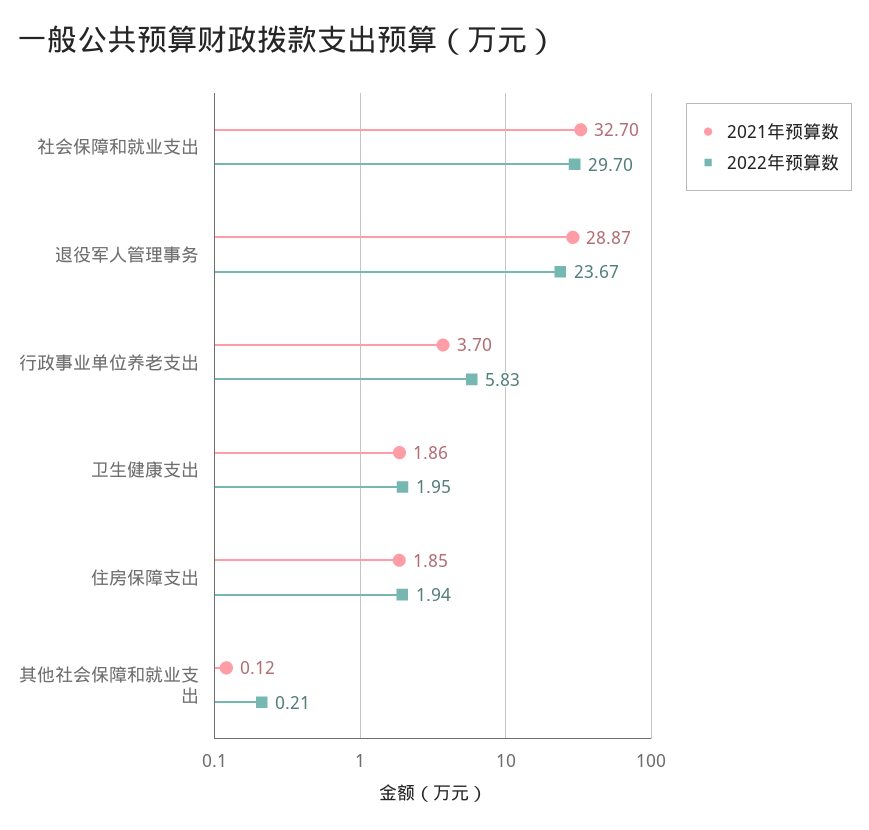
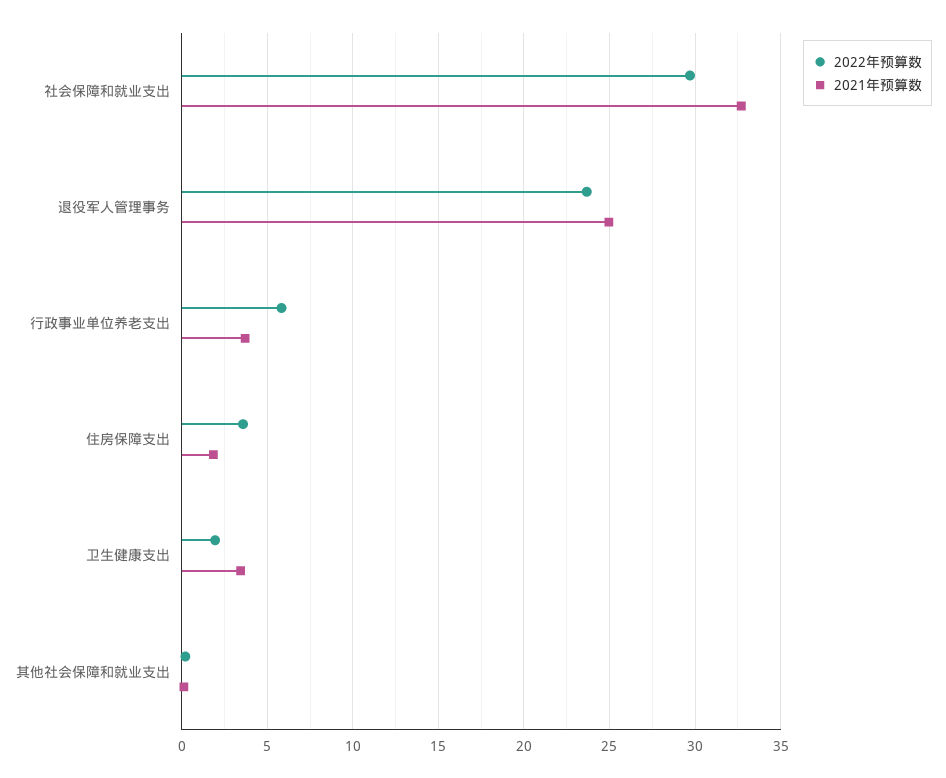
2021年预算数, 退役军人管理事务: 28.87 -> 25
2021年预算数, 卫生健康支出: 1.86 -> 3.5
2022年预算数, 住房保障支出: 1.94 -> 3.5

